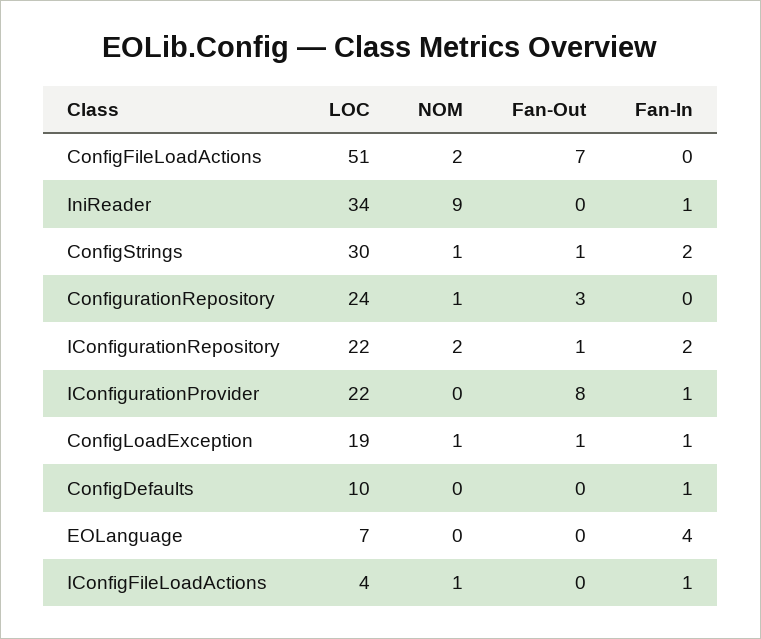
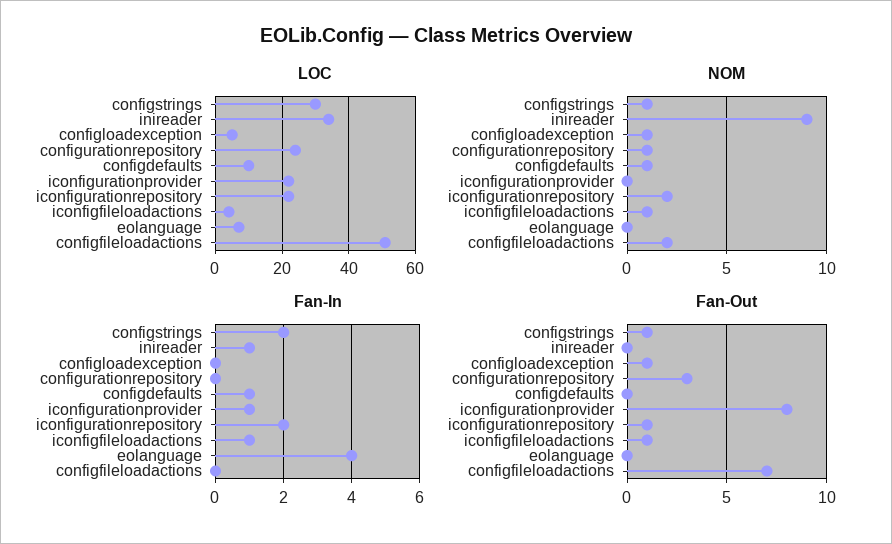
LOC, ConfigLoadException: 19 -> 5
Fan-In, ConfigLoadException: 1 -> 0
NOM, ConfigDefaults: 0 -> 1
Fan-Out, IConfigFileLoadActions: 0 -> 1

